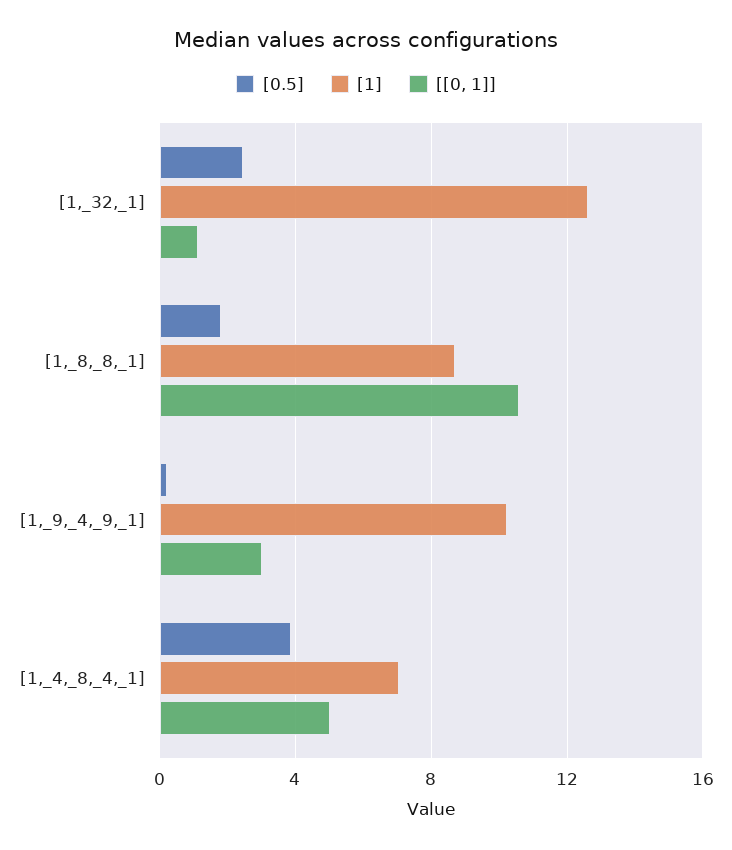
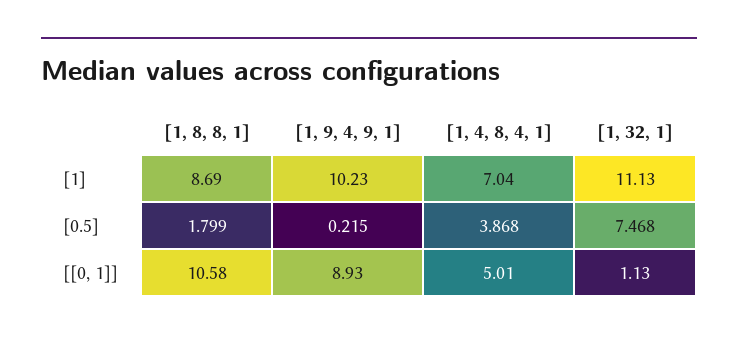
[0.5], [1,_32,_1]: 2.5 -> 7.468
[1], [1,_32,_1]: 12.5 -> 11.13
[[0, 1]], [1,_9,_4,_9,_1]: 3 -> 8.93

